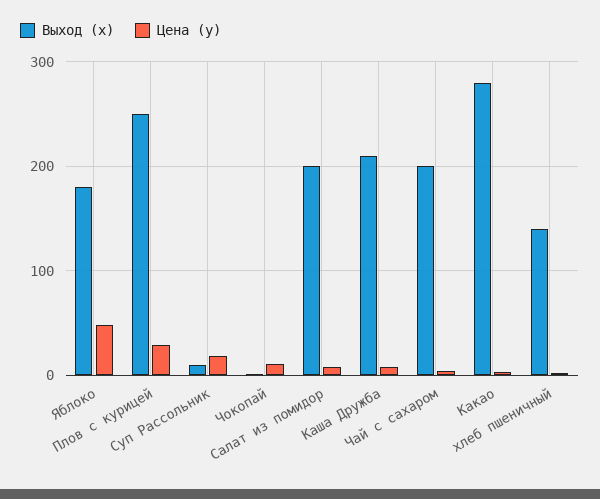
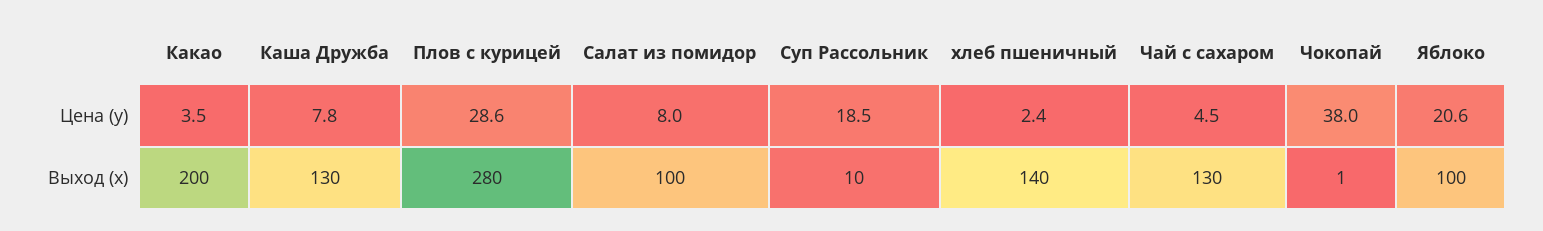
Выход (x), Яблоко: 180 -> 100
Цена (y), Яблоко: 50 -> 20.6
Выход (x), Плов с курицей: 250 -> 280
Цена (y), Чокопай: 10 -> 38
Выход (x), Салат из помидор: 200 -> 100
Выход (x), Каша Дружба: 210 -> 130
Выход (x), Чай с сахаром: 200 -> 130
Выход (x), Какао: 280 -> 200

